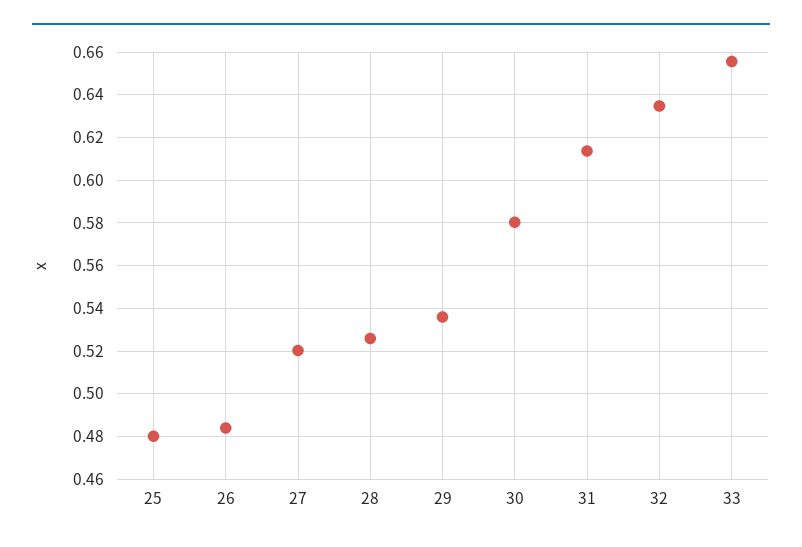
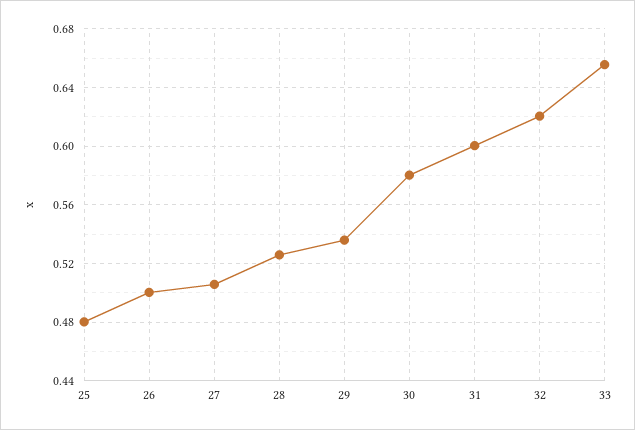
26: 0.485 -> 0.5
27: 0.52 -> 0.505
31: 0.615 -> 0.6
32: 0.635 -> 0.62

